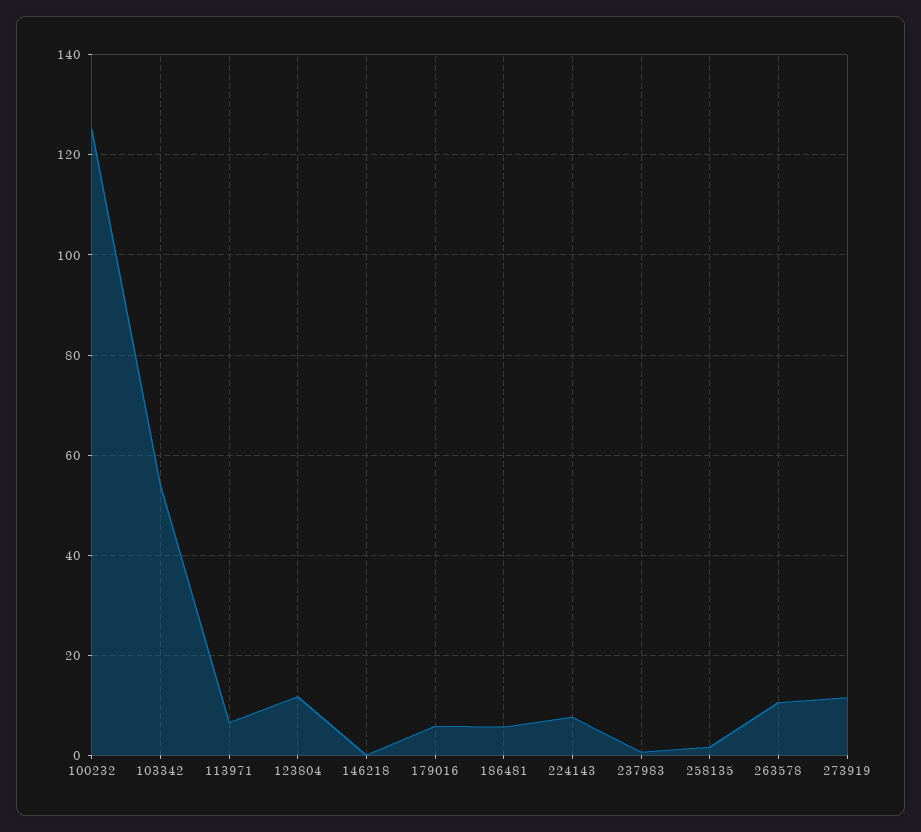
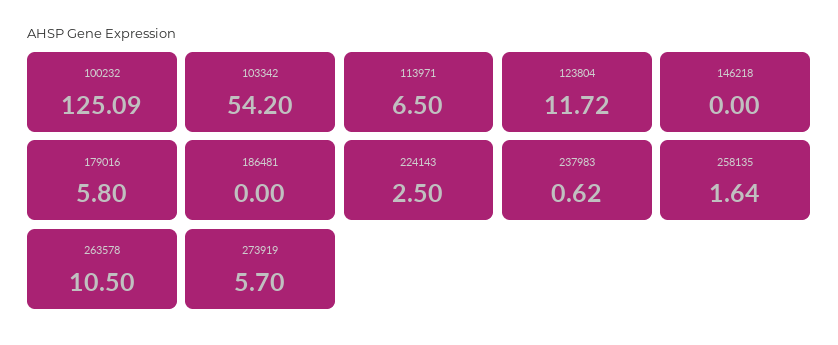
186481: 6 -> 0
224143: 8 -> 2.5
273919: 12 -> 5.7

